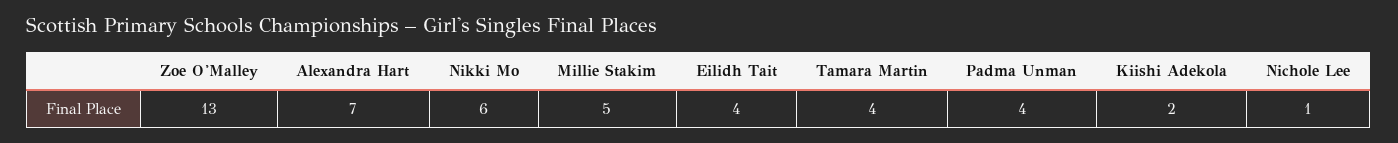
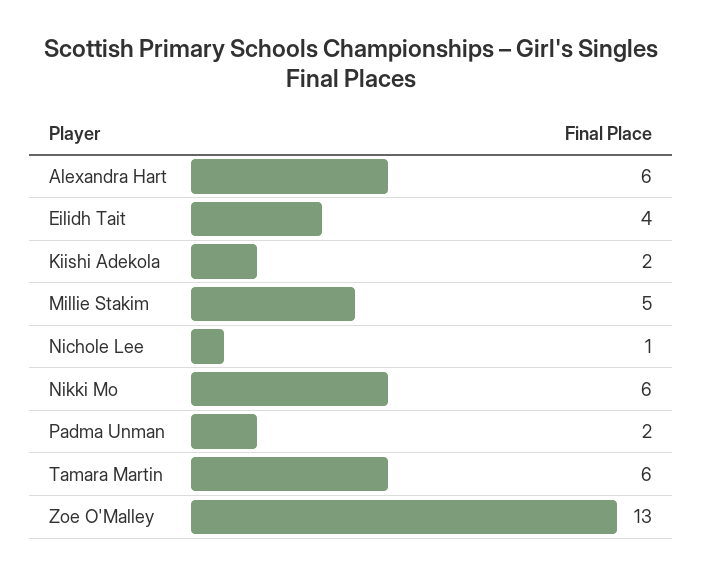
Alexandra Hart: 7 -> 6
Tamara Martin: 4 -> 6
Padma Unman: 4 -> 2

